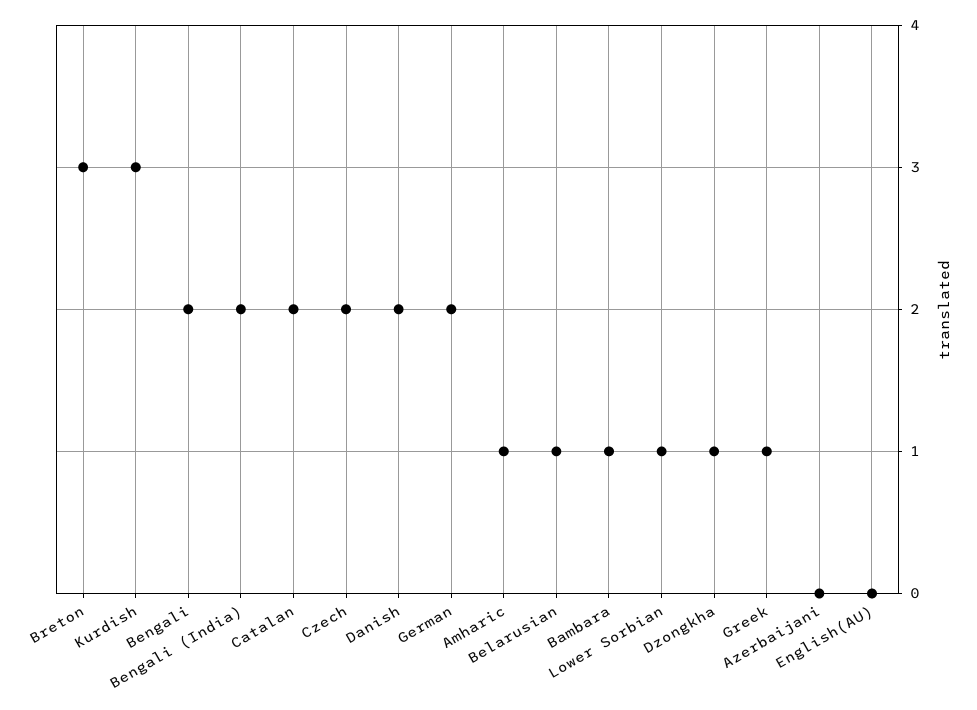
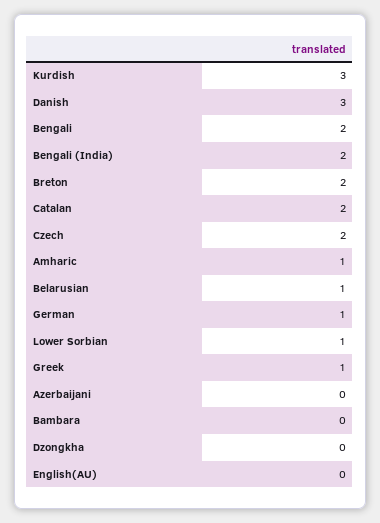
Breton: 3 -> 2
Danish: 2 -> 3
German: 2 -> 1
Bambara: 1 -> 0
Dzongkha: 1 -> 0

